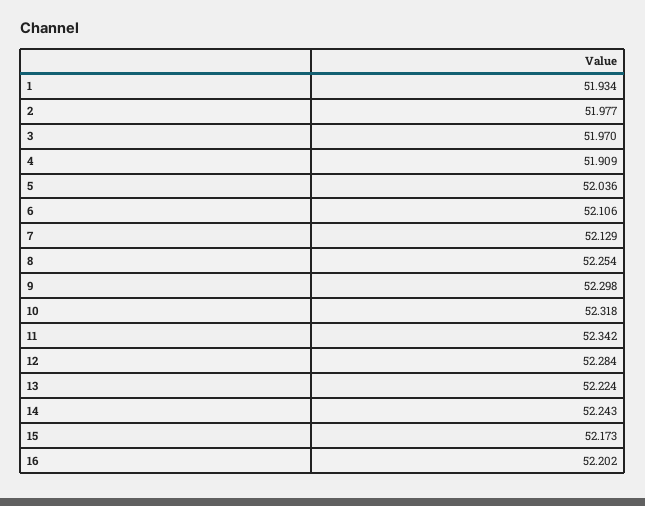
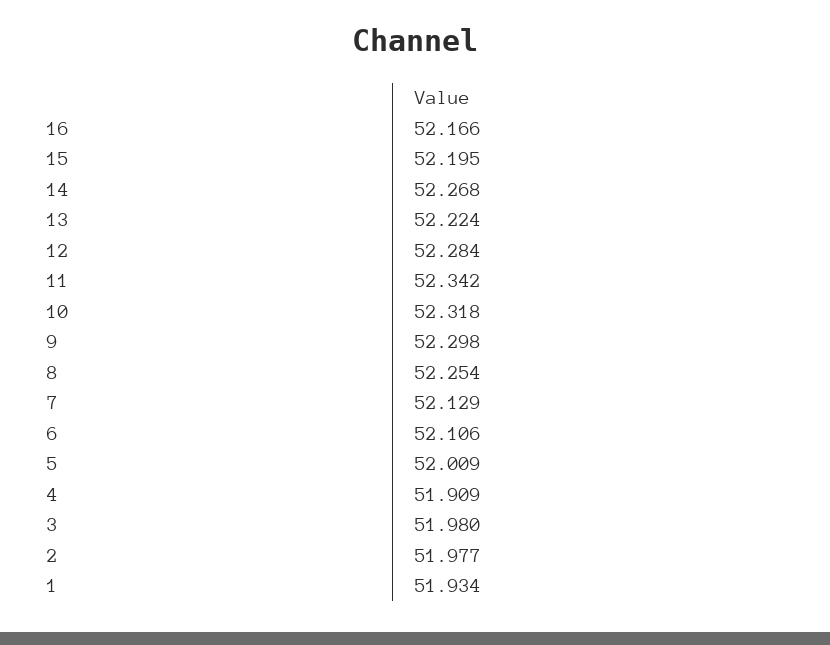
3: 51.97 -> 51.98
5: 52.036 -> 52.009
14: 52.243 -> 52.268
15: 52.173 -> 52.195
16: 52.202 -> 52.166

